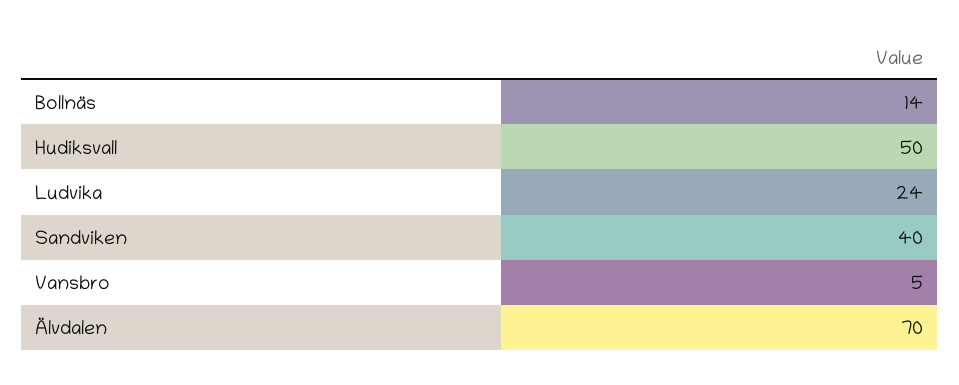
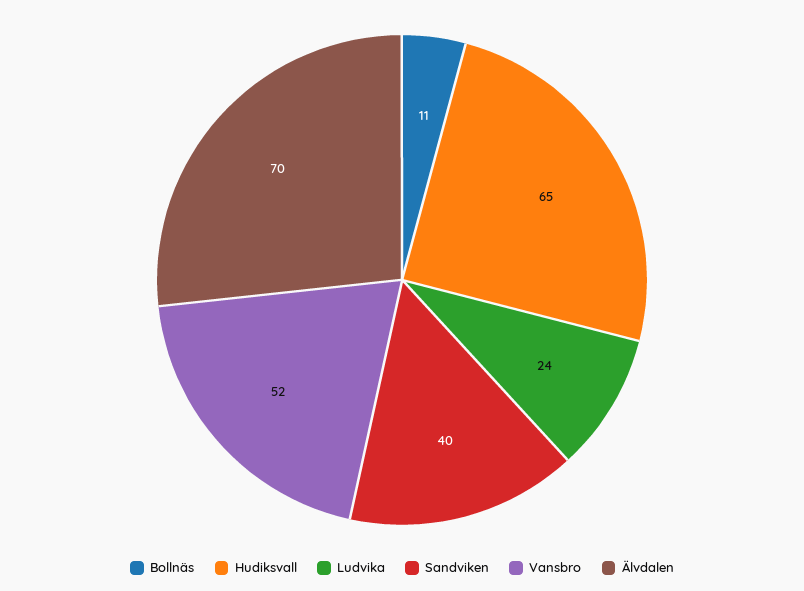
Bollnäs: 14 -> 11
Hudiksvall: 50 -> 65
Vansbro: 5 -> 52

